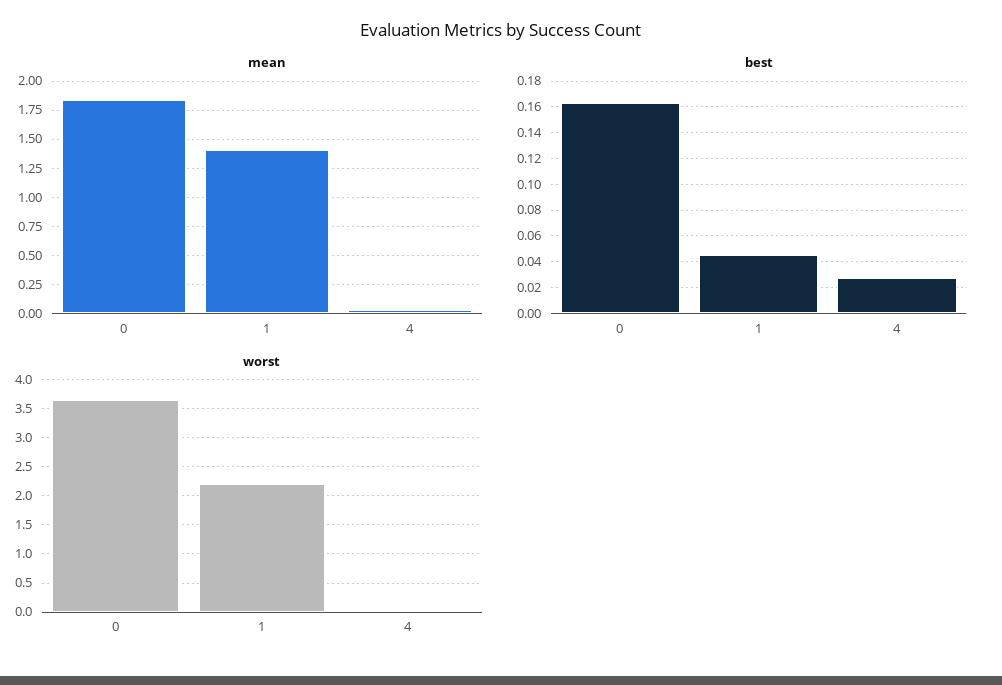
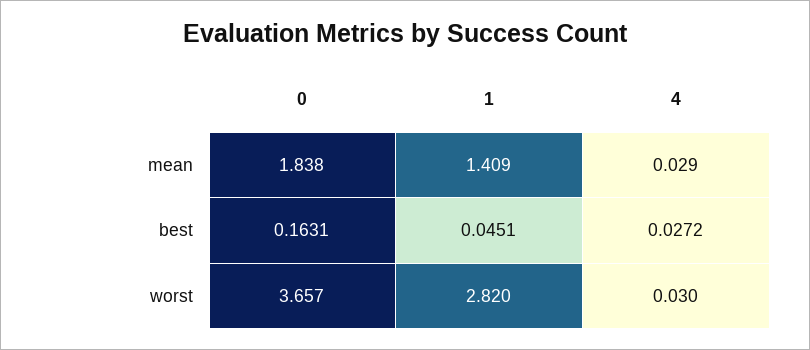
worst, 1: 2.25 -> 2.82

